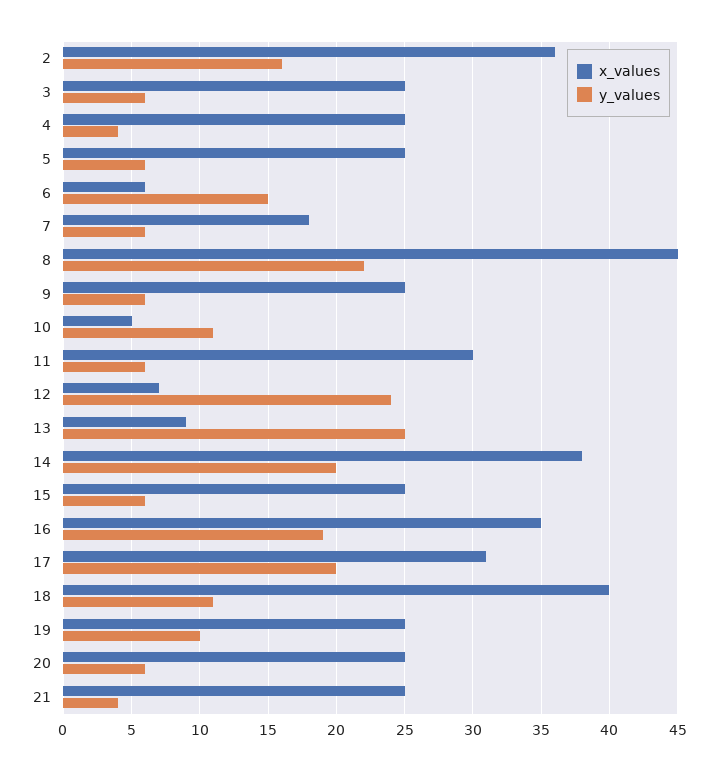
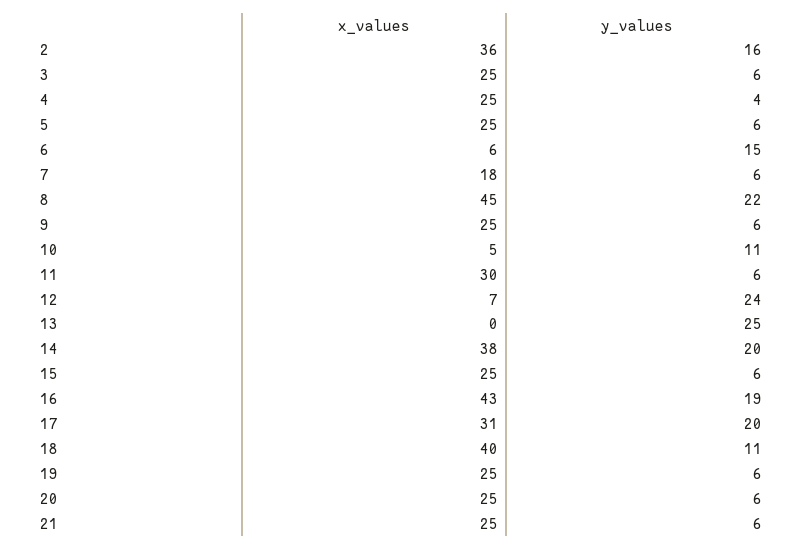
x_values, 13: 9 -> 0
x_values, 16: 35 -> 43
y_values, 19: 10 -> 6
y_values, 21: 4 -> 6

